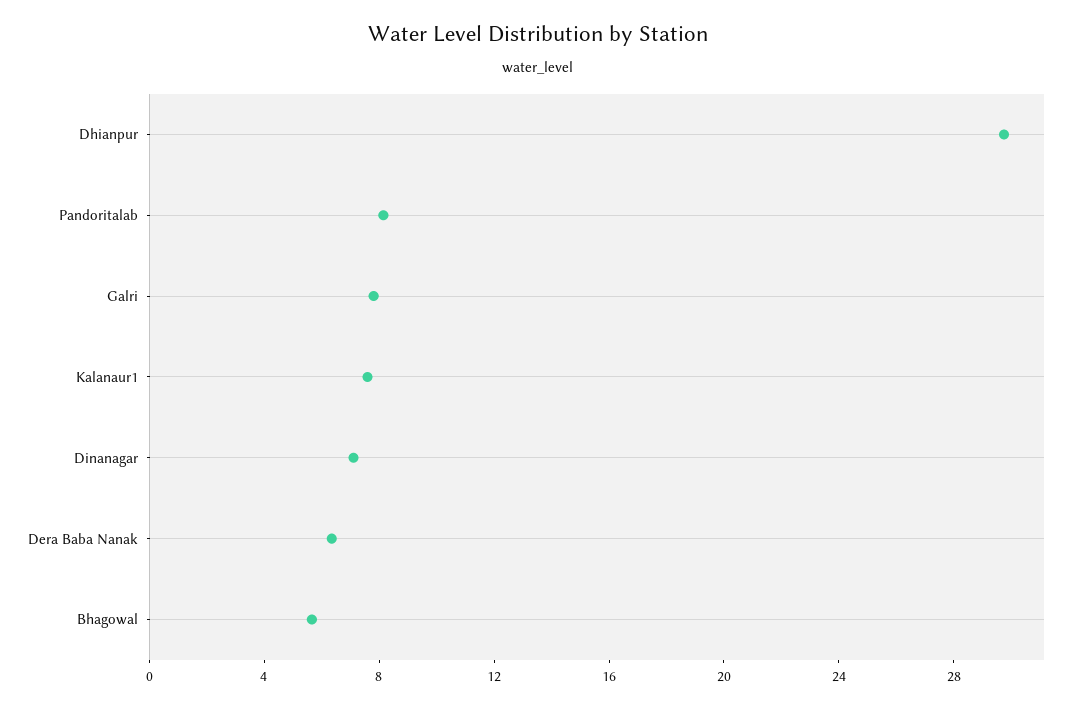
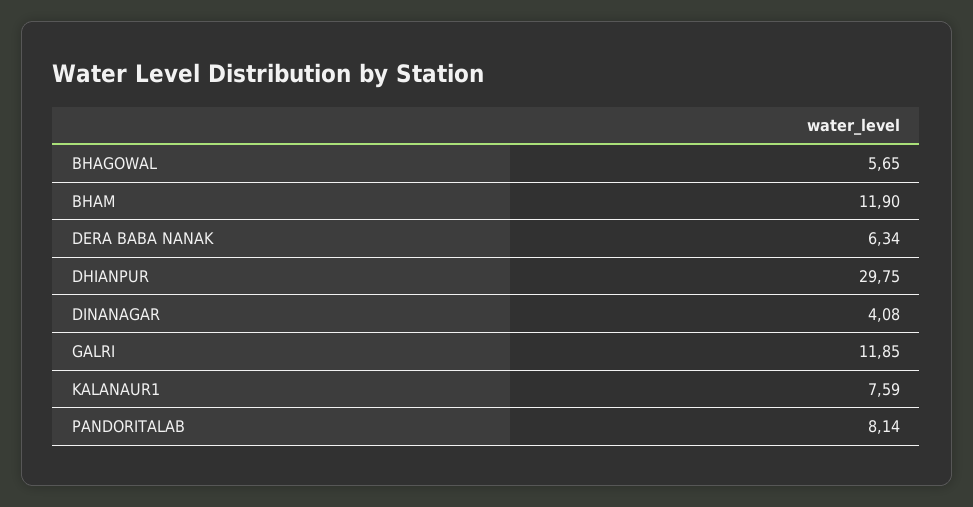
Galri: 8 -> 11.85
Dinanagar: 7 -> 4.08
BHAM: none -> 11.9

